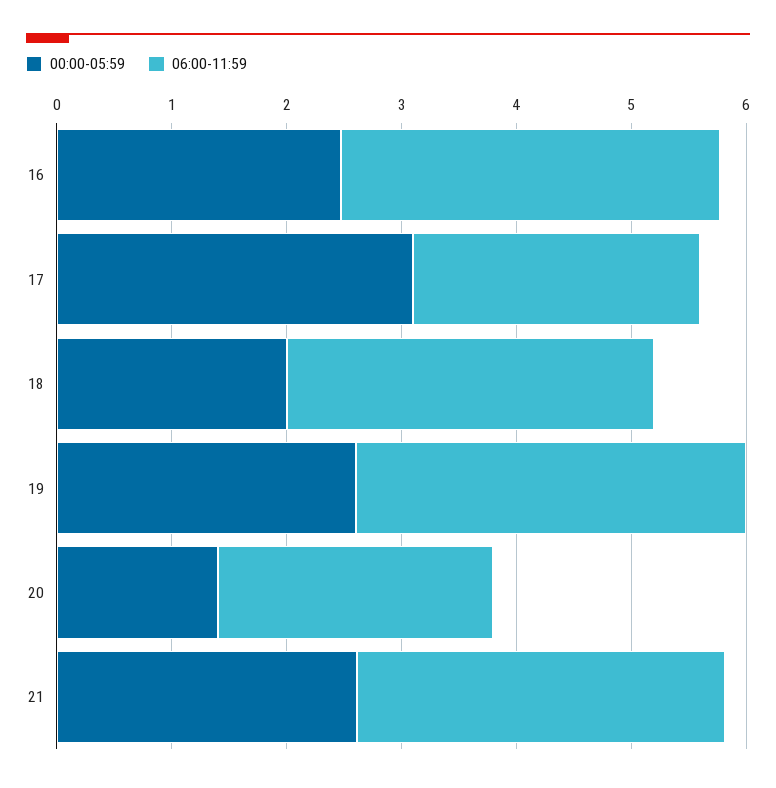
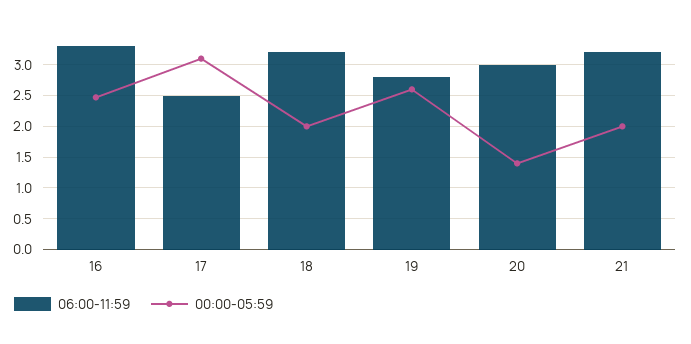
06:00-11:59, 19: 3.4 -> 2.8
06:00-11:59, 20: 2.4 -> 3
00:00-05:59, 21: 2.6 -> 2

